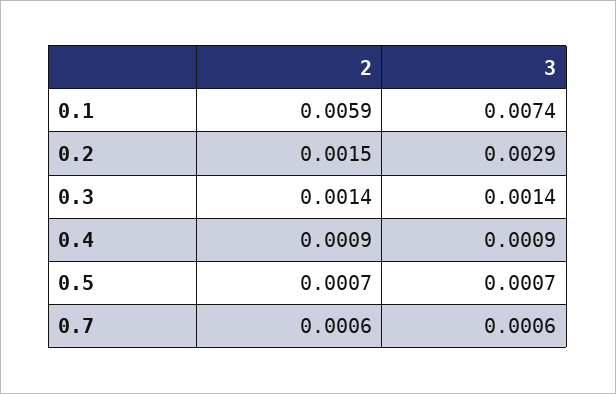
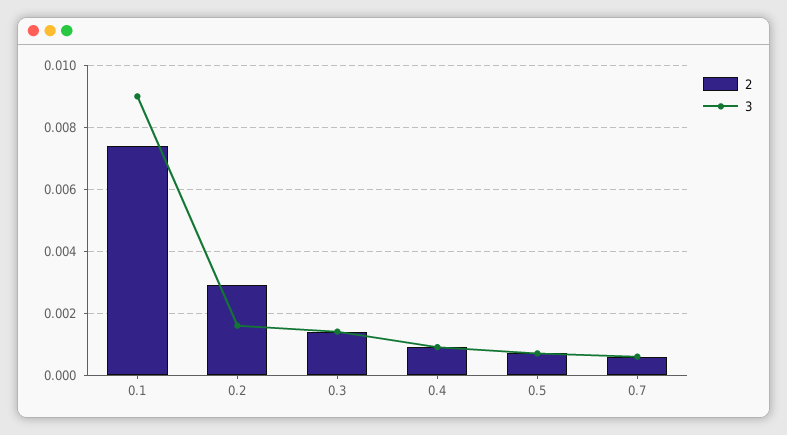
2, 0.1: 0.0059 -> 0.0075
3, 0.1: 0.0074 -> 0.009
2, 0.2: 0.0015 -> 0.003
3, 0.2: 0.0029 -> 0.0015

